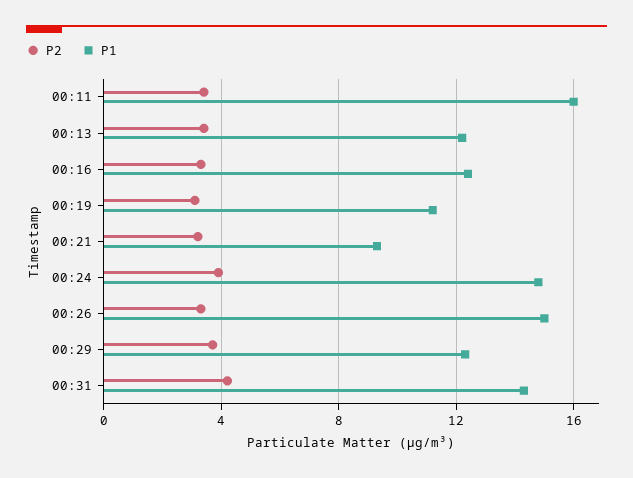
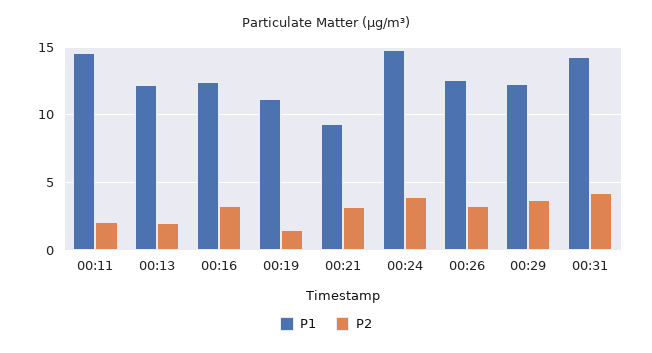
P2, 00:11: 3.5 -> 2
P1, 00:11: 16 -> 14.5
P2, 00:13: 3.5 -> 2
P2, 00:19: 3 -> 1.5
P1, 00:26: 15 -> 12.5

